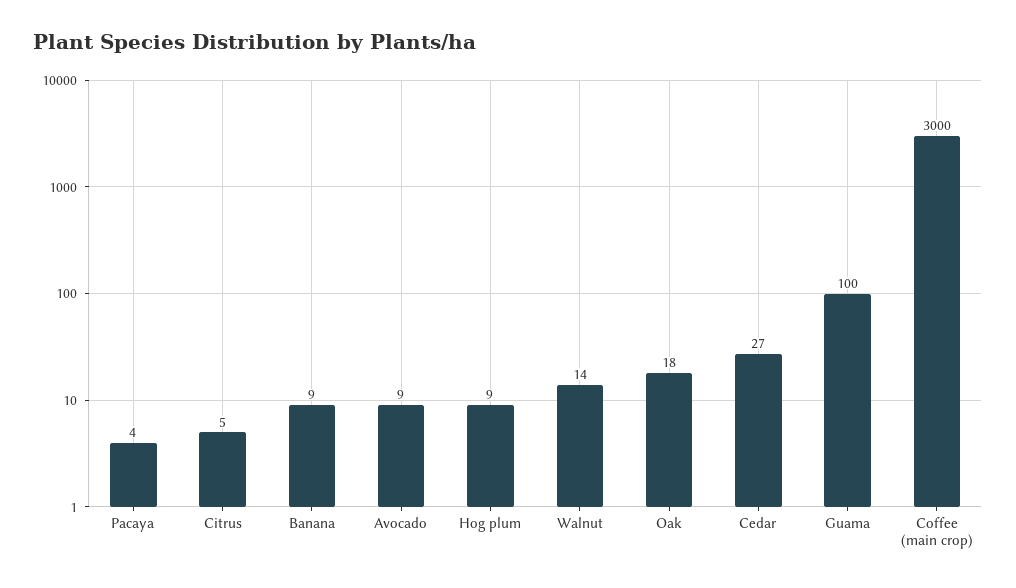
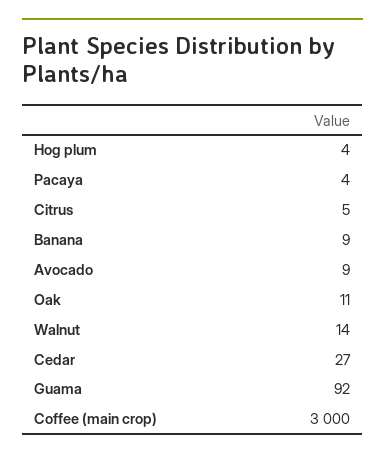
Hog plum: 9 -> 4
Oak: 18 -> 11
Guama: 100 -> 92

